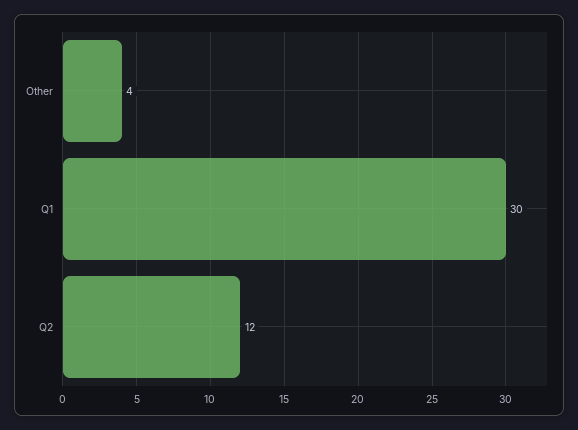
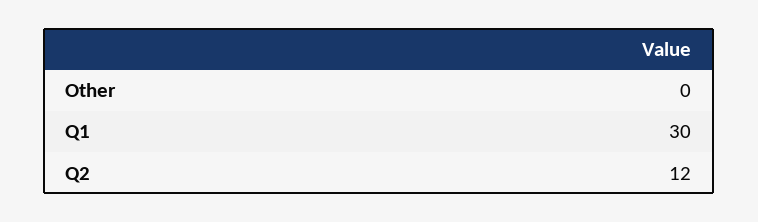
Other: 4 -> 0

